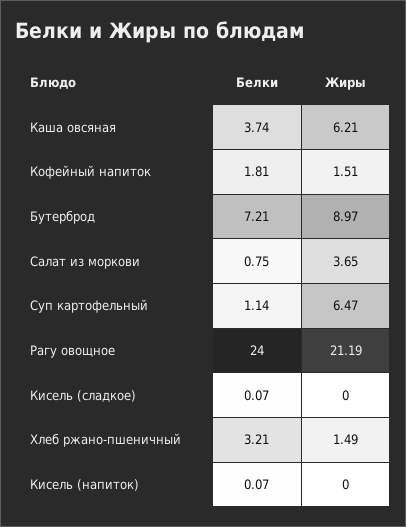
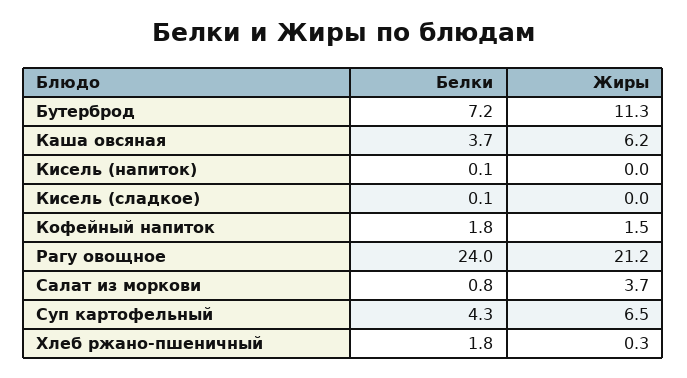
Жиры, Бутерброд: 8.97 -> 11.3
Белки, Суп картофельный: 1.14 -> 4.3
Белки, Хлеб ржано-пшеничный: 3.21 -> 1.8
Жиры, Хлеб ржано-пшеничный: 1.49 -> 0.3

